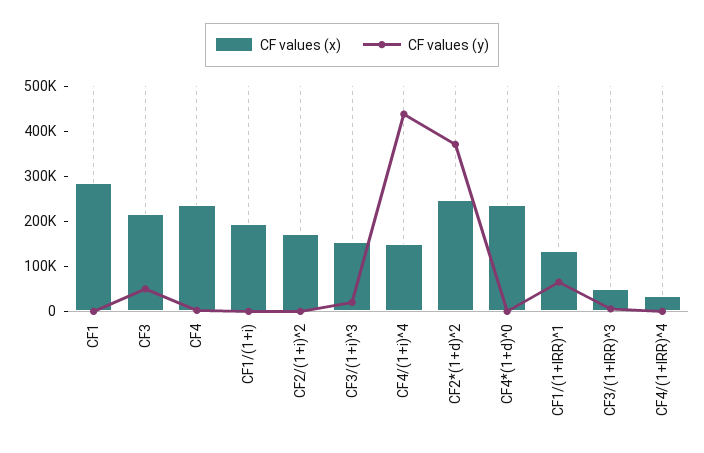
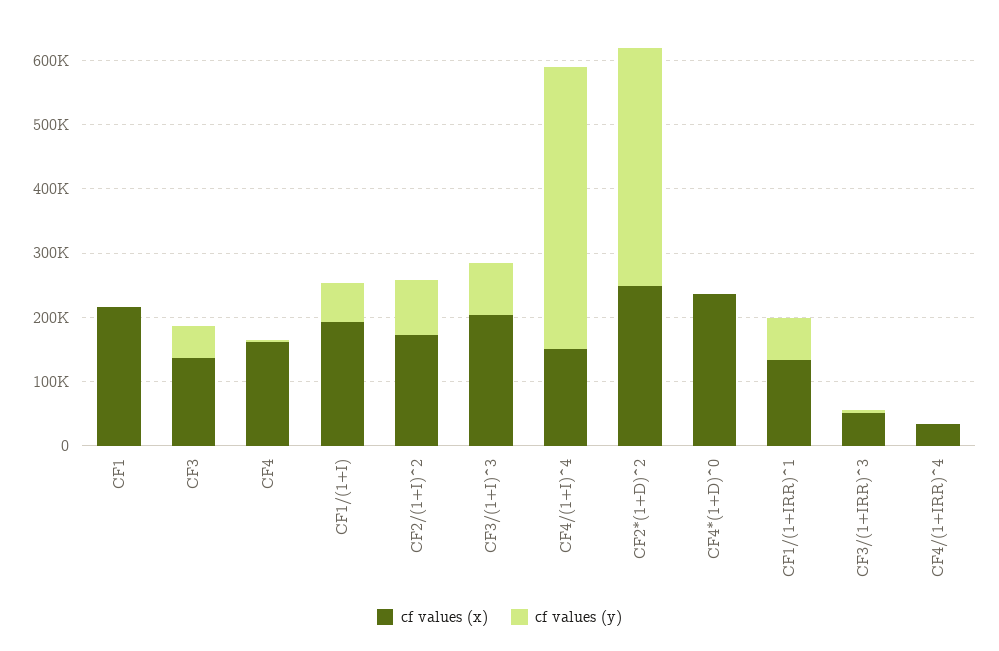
CF values (x), CF1: 280000 -> 220000
CF values (x), CF3: 220000 -> 140000
CF values (x), CF4: 240000 -> 160000
CF values (y), CF1/(1+i): 0 -> 60000
CF values (y), CF2/(1+i)^2: 0 -> 80000
CF values (x), CF3/(1+i)^3: 160000 -> 200000
CF values (y), CF3/(1+i)^3: 20000 -> 80000

